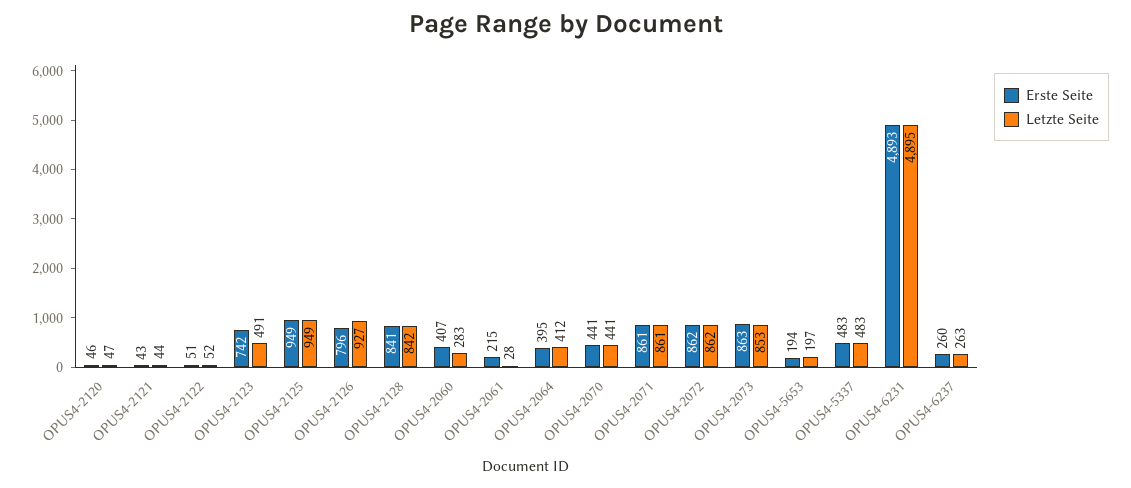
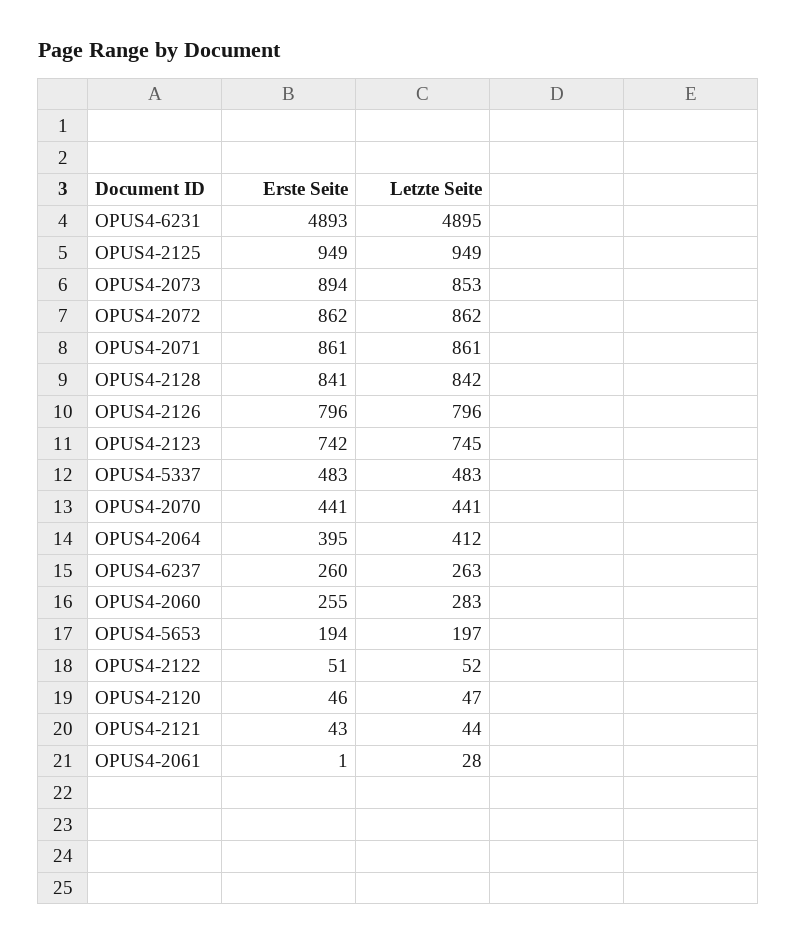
Letzte Seite, OPUS4-2123: 491 -> 745
Letzte Seite, OPUS4-2126: 927 -> 796
Erste Seite, OPUS4-2060: 407 -> 255
Erste Seite, OPUS4-2061: 215 -> 1
Erste Seite, OPUS4-2073: 863 -> 894

